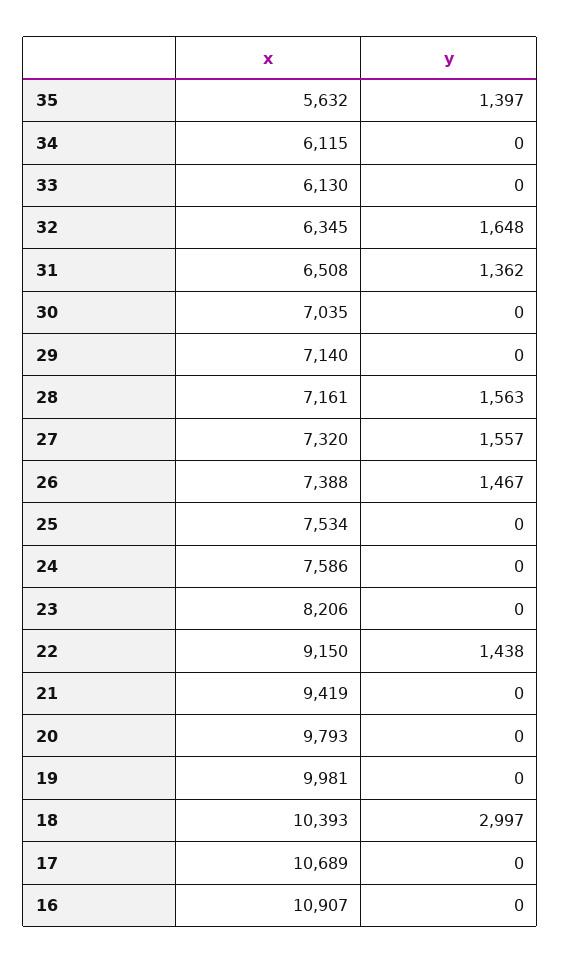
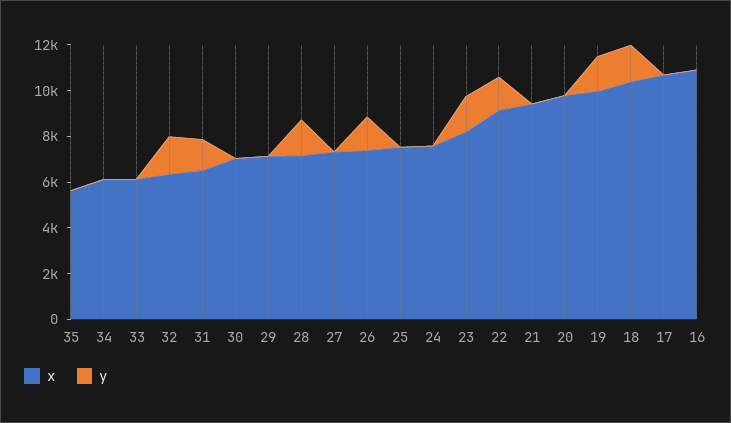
y, 35: 1397 -> 0
y, 27: 1557 -> 0
y, 23: 0 -> 1500
y, 19: 0 -> 1500
y, 18: 2997 -> 1500

